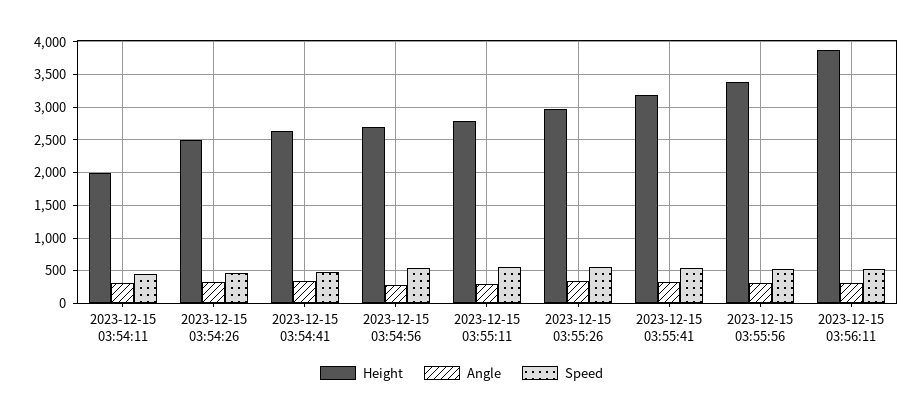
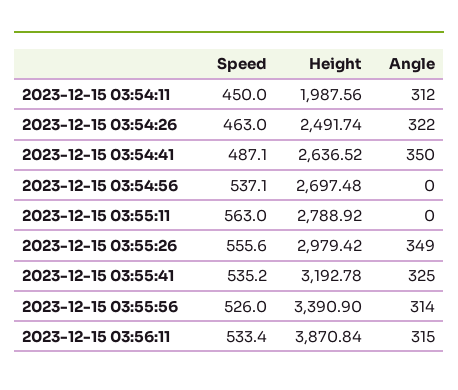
Angle, 2023-12-15 03:54:56: 300 -> 0
Angle, 2023-12-15 03:55:11: 300 -> 0

